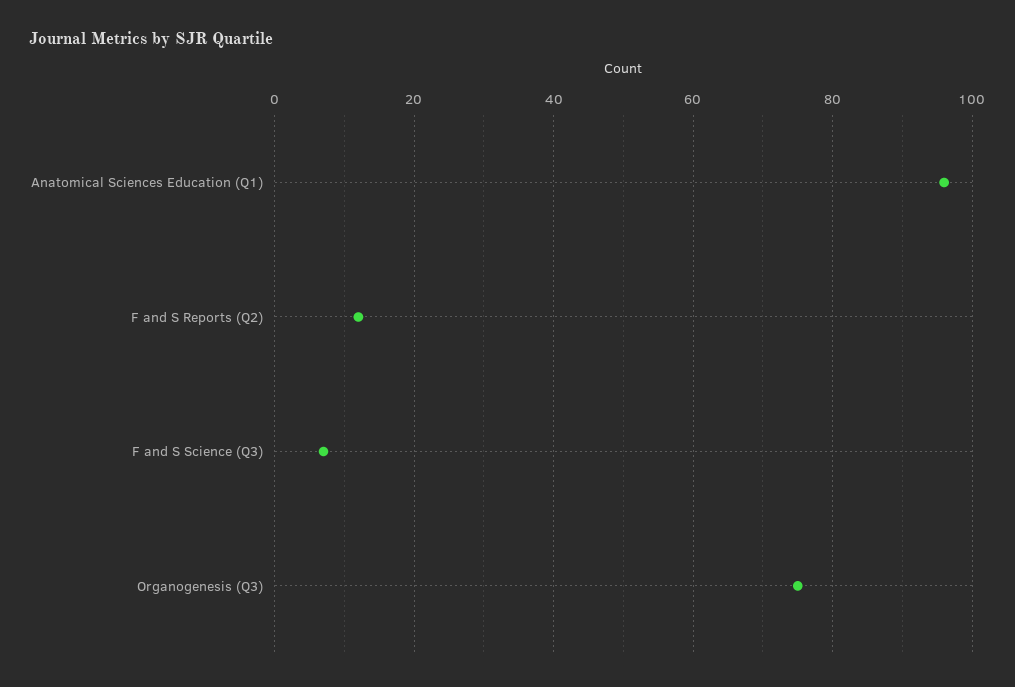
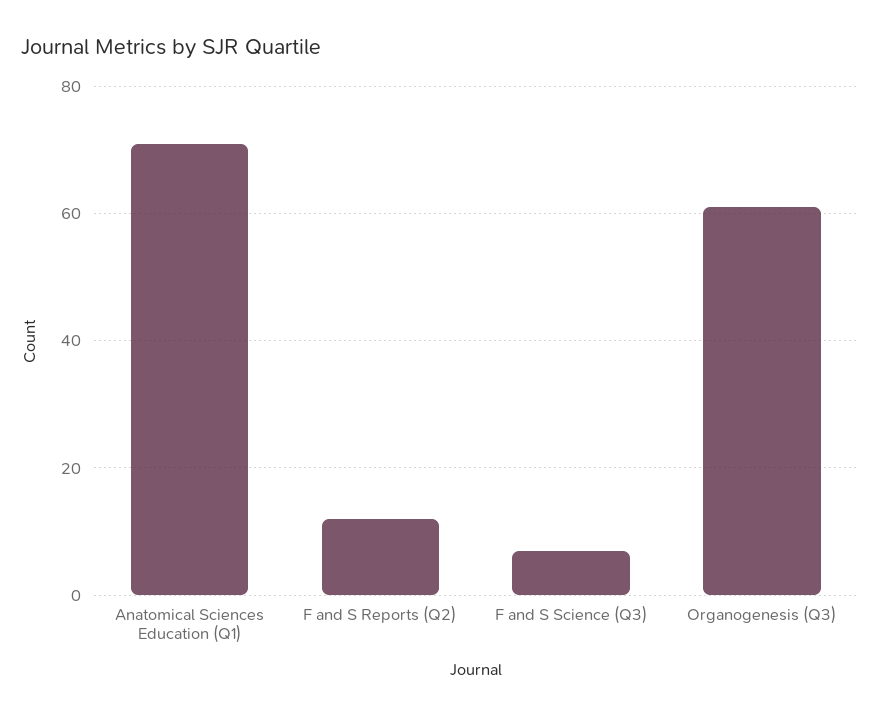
Anatomical Sciences Education (Q1): 95 -> 70
Organogenesis (Q3): 75 -> 60

